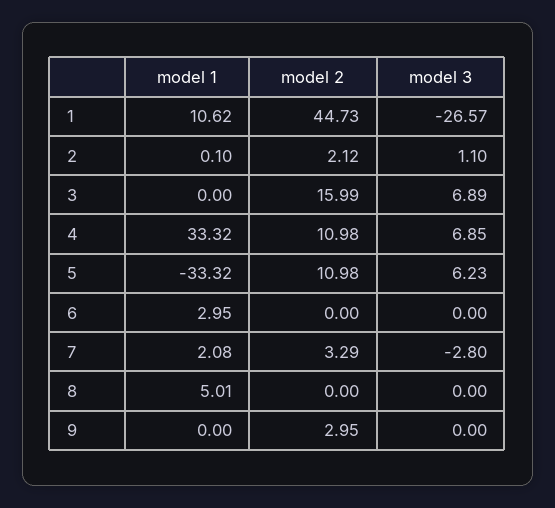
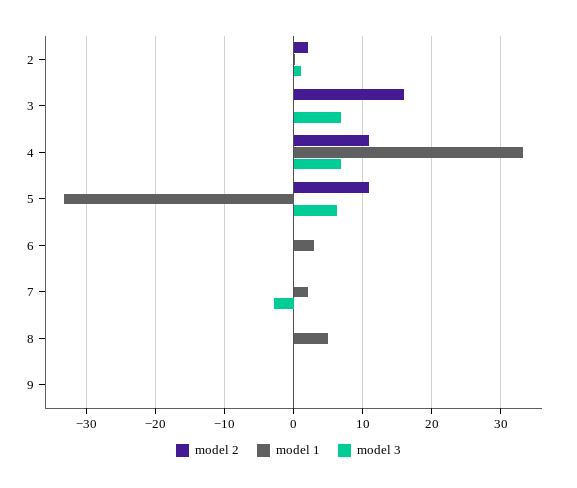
model 1, 1: 10.62 -> none
model 2, 1: 44.73 -> none
model 3, 1: -26.57 -> none
model 2, 7: 3.29 -> 0
model 2, 9: 2.95 -> 0

